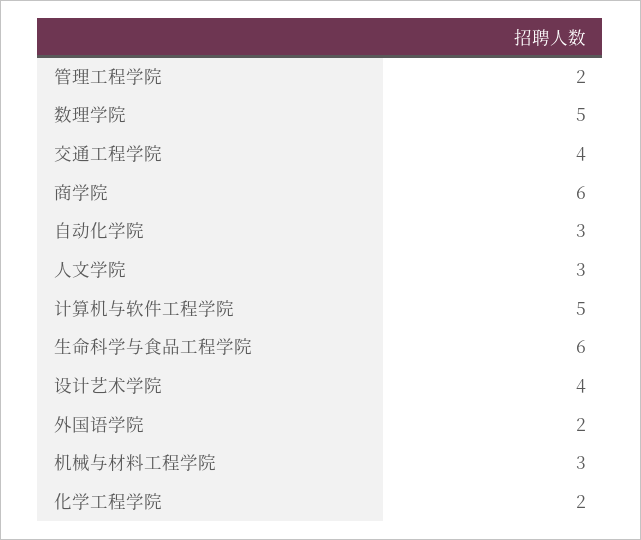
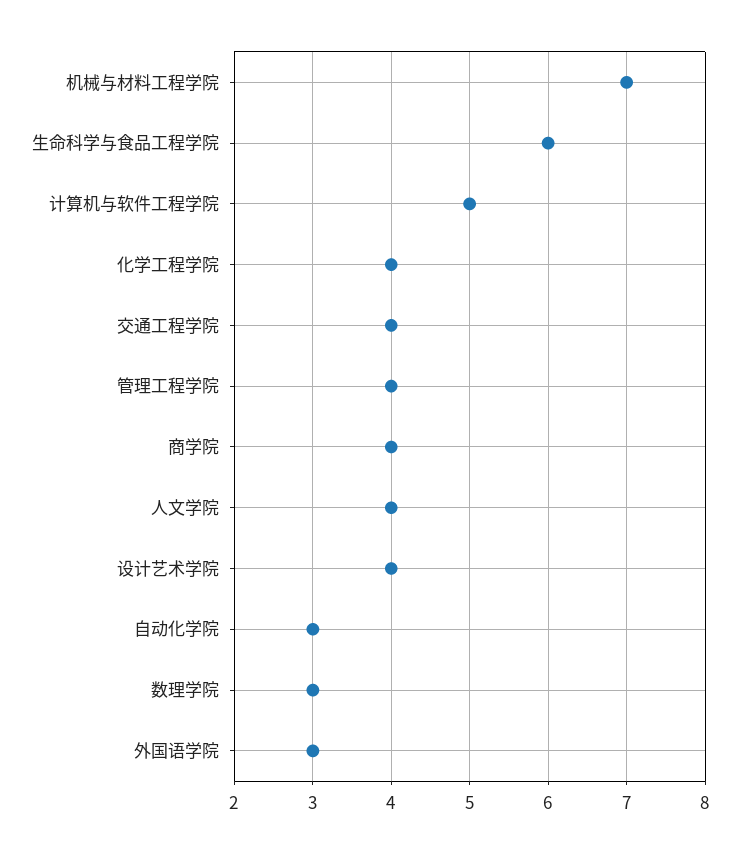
管理工程学院: 2 -> 4
数理学院: 5 -> 3
商学院: 6 -> 4
人文学院: 3 -> 4
外国语学院: 2 -> 3
机械与材料工程学院: 3 -> 7
化学工程学院: 2 -> 4

